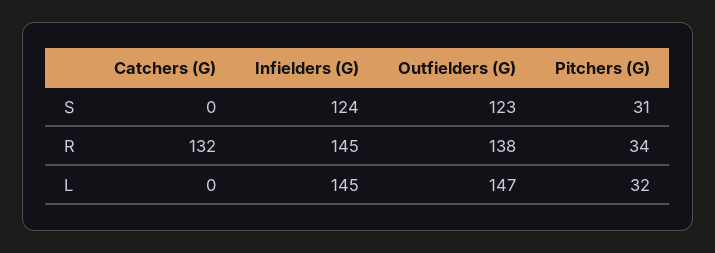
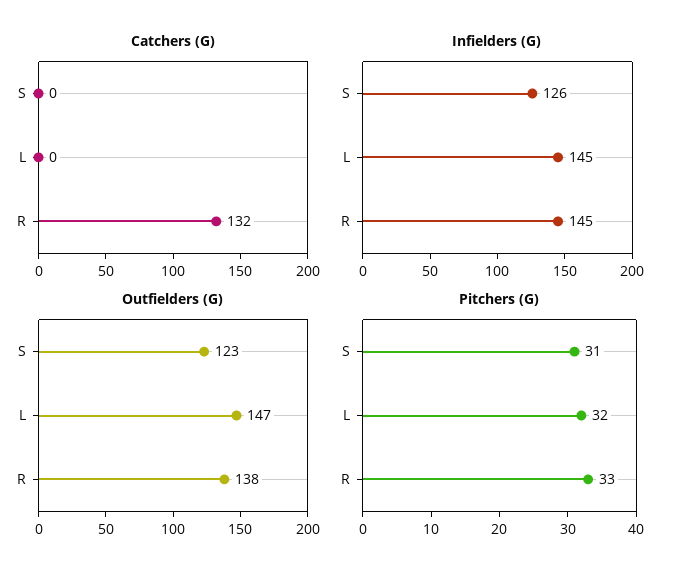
Infielders (G), S: 124 -> 126
Pitchers (G), R: 34 -> 33

